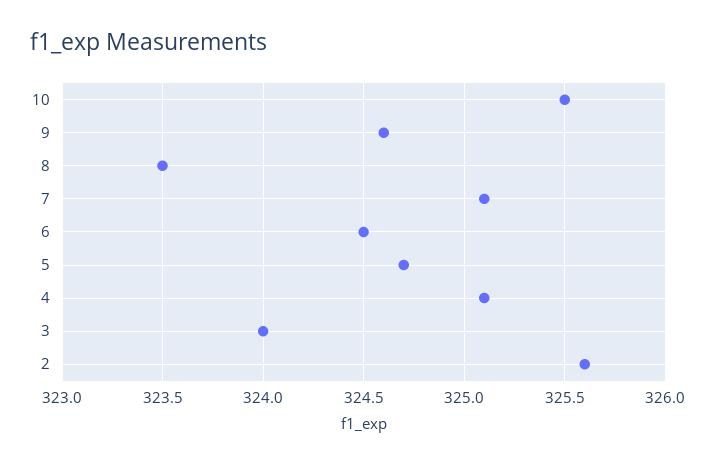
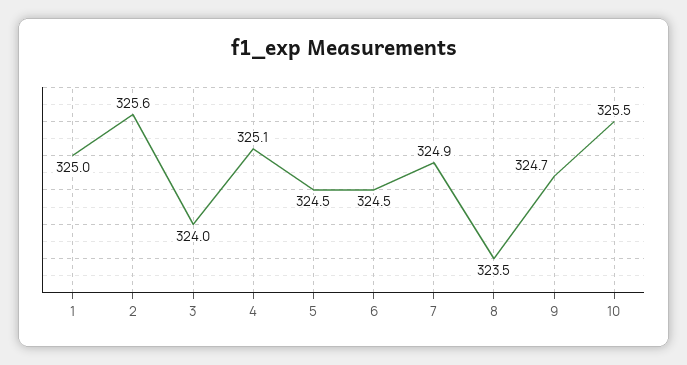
9: 324.6 -> 324.7
7: 325.1 -> 324.9
5: 324.7 -> 324.5
1: none -> 325

